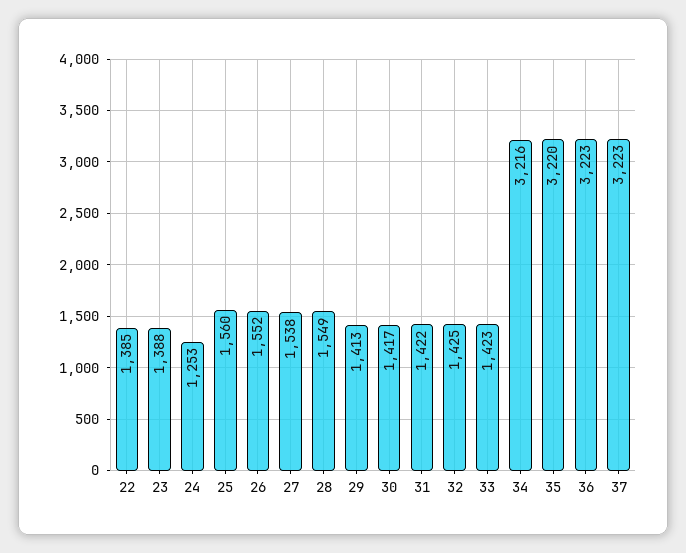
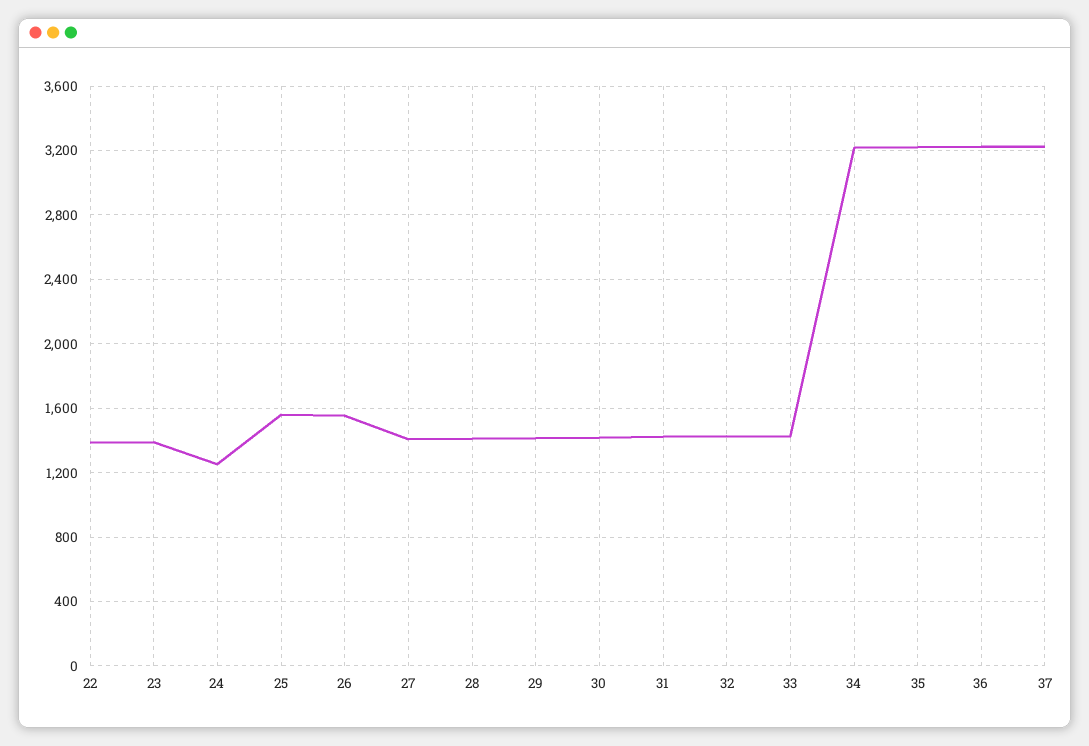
27: 1538 -> 1400
28: 1549 -> 1400

